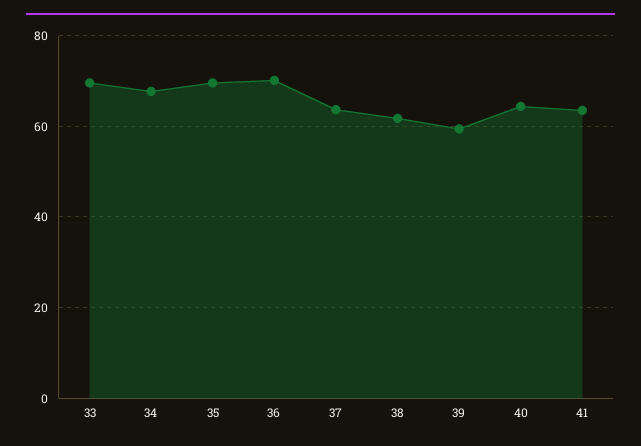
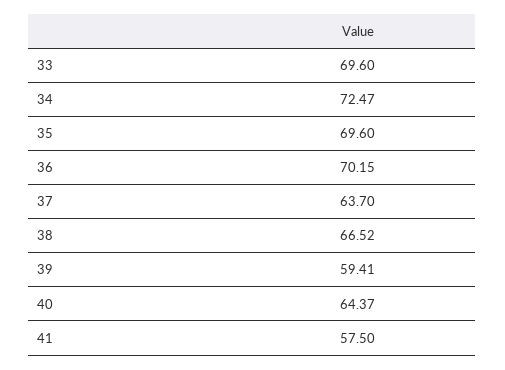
34: 68 -> 72.47
38: 62 -> 66.52
41: 64 -> 57.5

